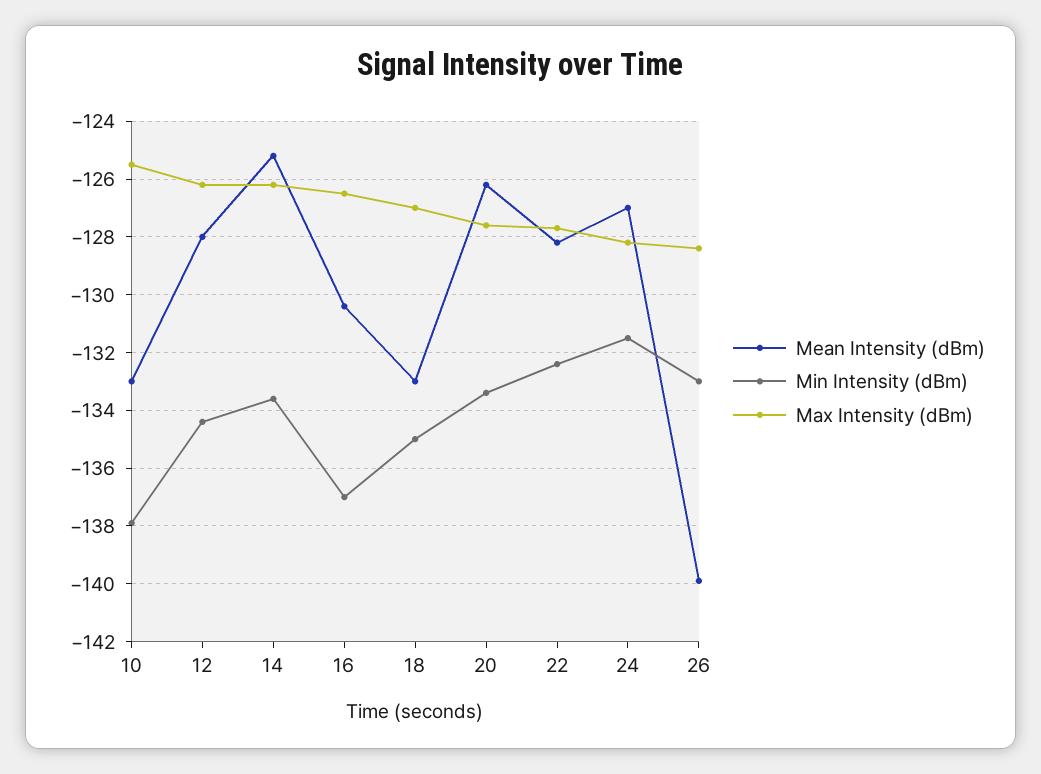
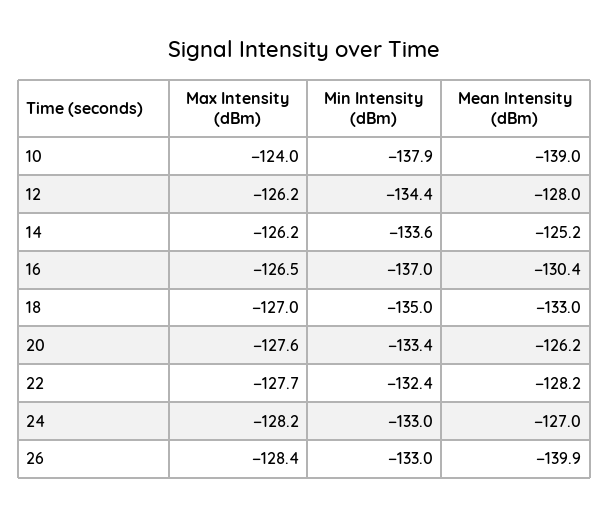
Mean Intensity (dBm), 10: -133 -> -139
Max Intensity (dBm), 10: -125.5 -> -124
Min Intensity (dBm), 24: -131.5 -> -133

